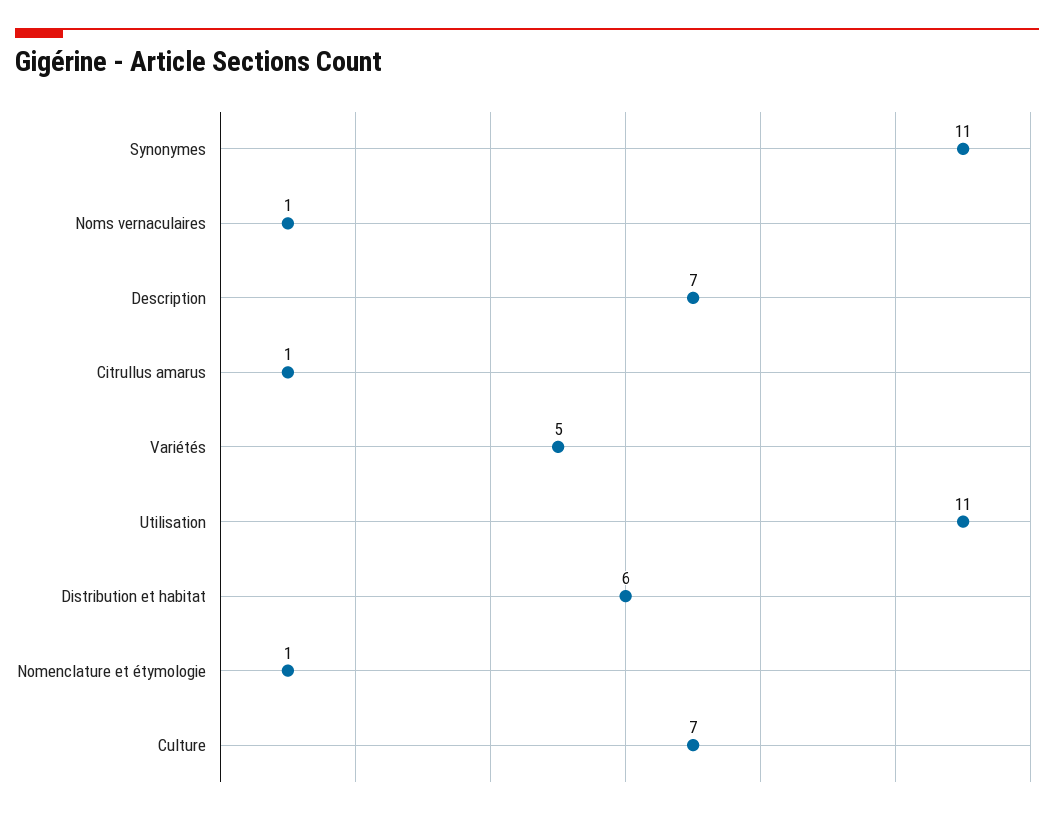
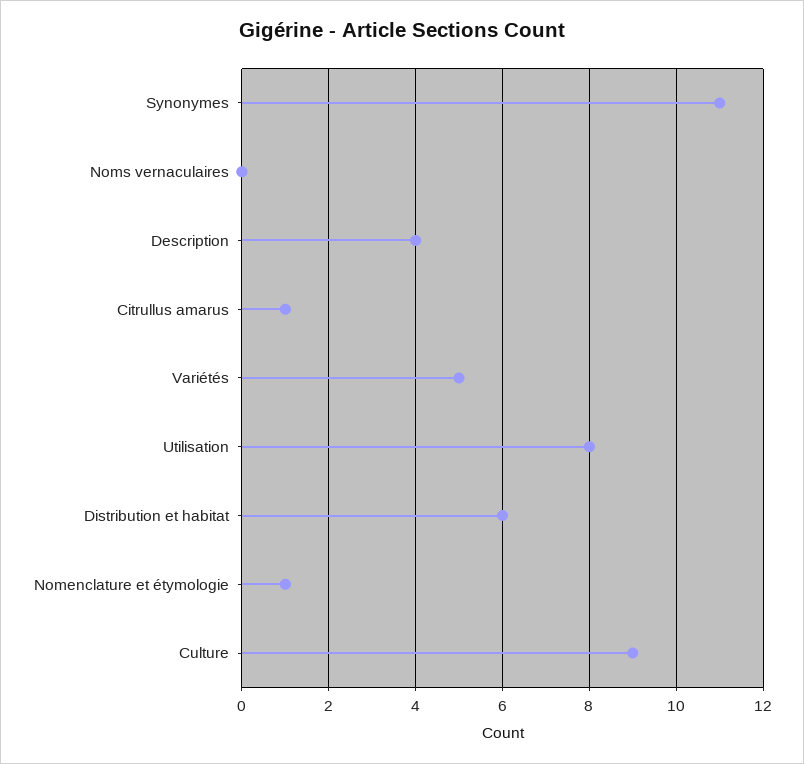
Noms vernaculaires: 1 -> 0
Description: 7 -> 4
Utilisation: 11 -> 8
Culture: 7 -> 9

